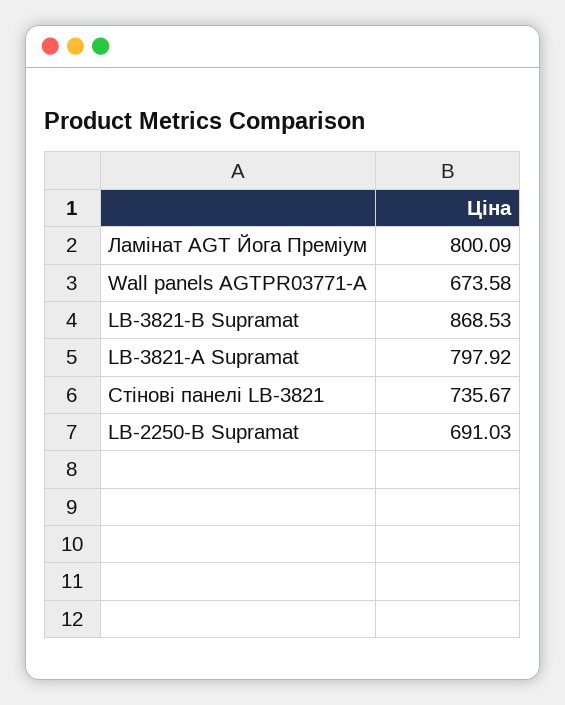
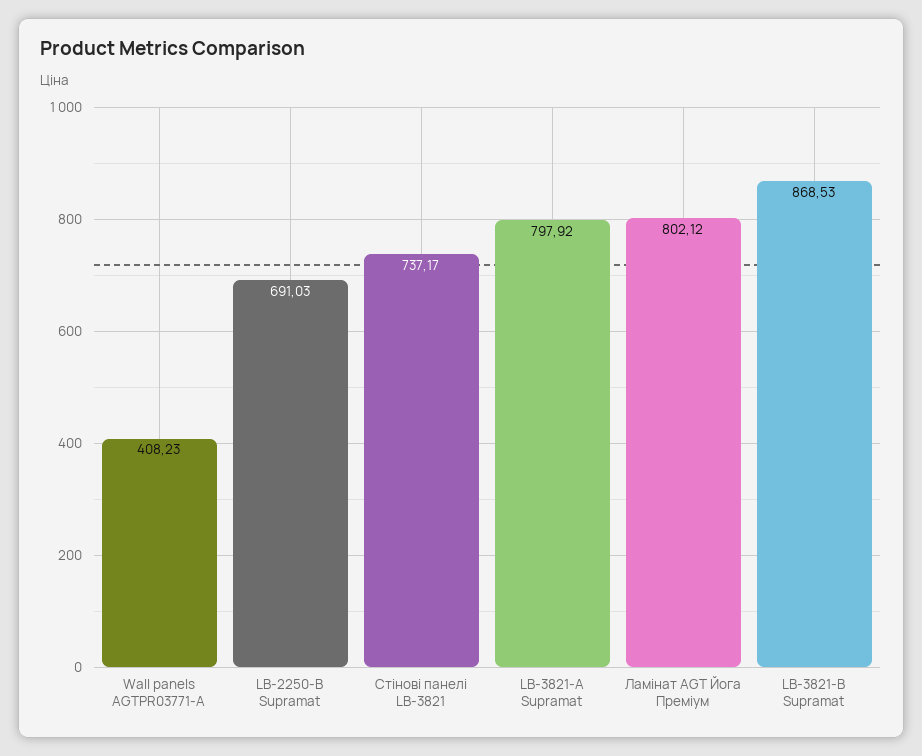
Ламінат AGT Йога Преміум: 800.09 -> 802.12
Wall panels AGTPR03771-А: 673.58 -> 408.23
Стінові панелі LB-3821: 735.67 -> 737.17

